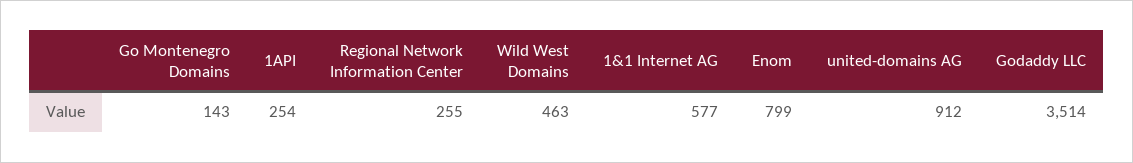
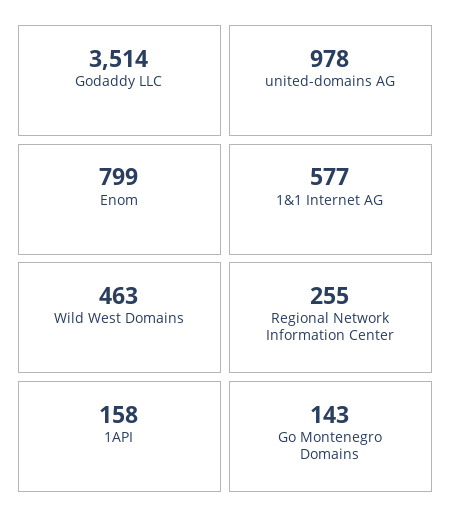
1API: 254 -> 158
united-domains AG: 912 -> 978

